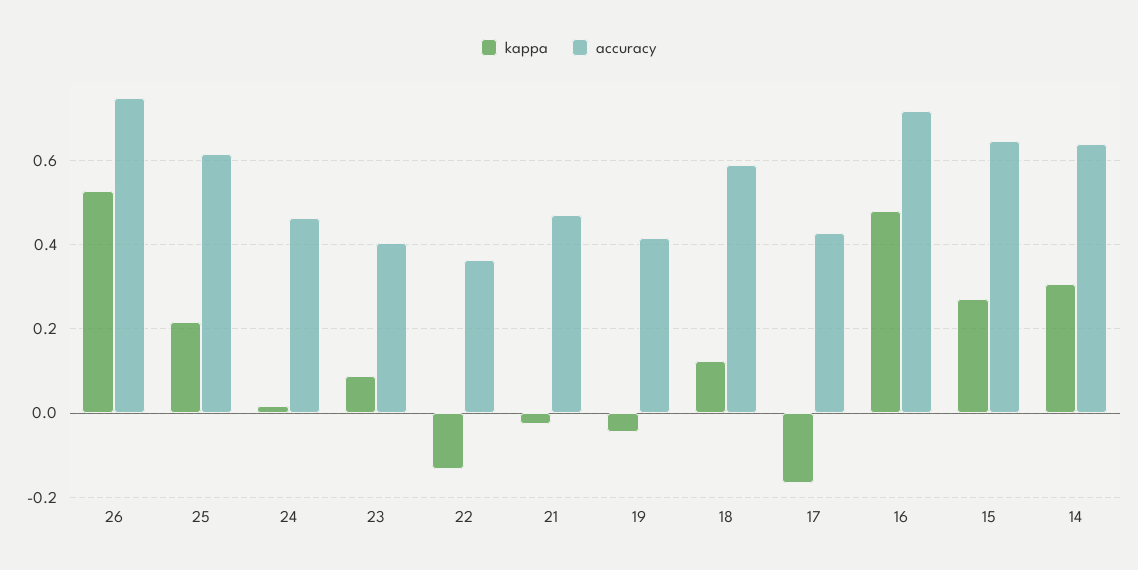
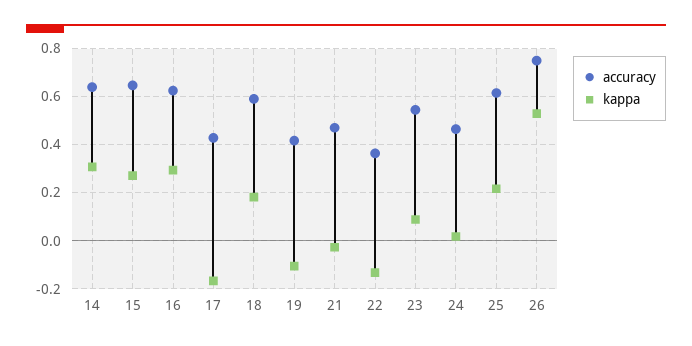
accuracy, 23: 0.4 -> 0.55
kappa, 19: -0.04 -> -0.1
kappa, 18: 0.12 -> 0.175
kappa, 16: 0.48 -> 0.3
accuracy, 16: 0.72 -> 0.625

